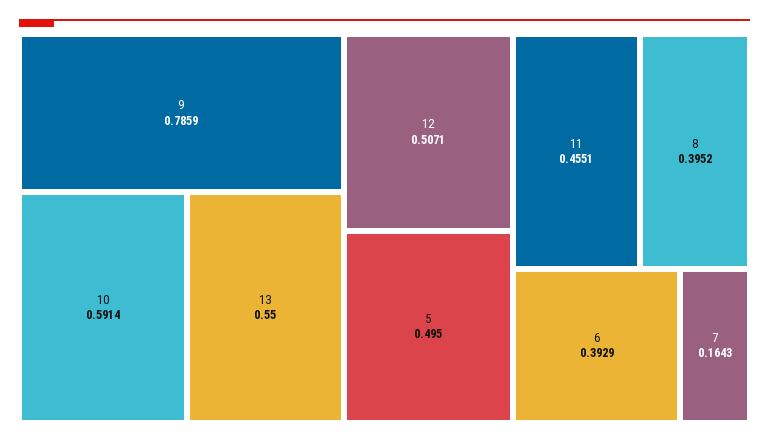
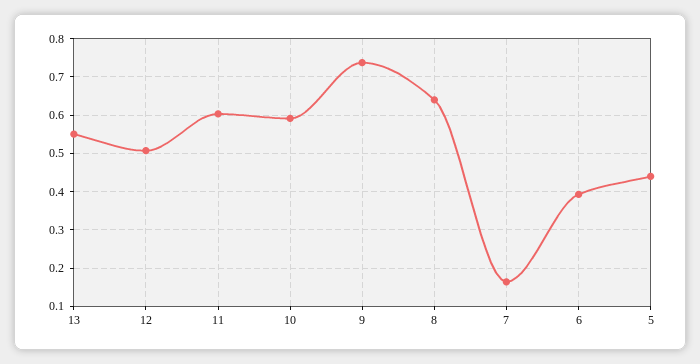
9: 0.7859 -> 0.74
5: 0.495 -> 0.44
11: 0.4551 -> 0.6
8: 0.3952 -> 0.64

